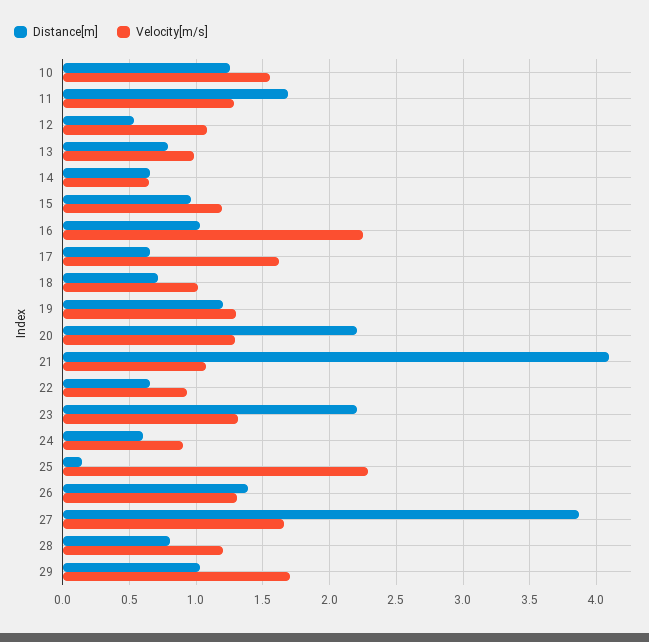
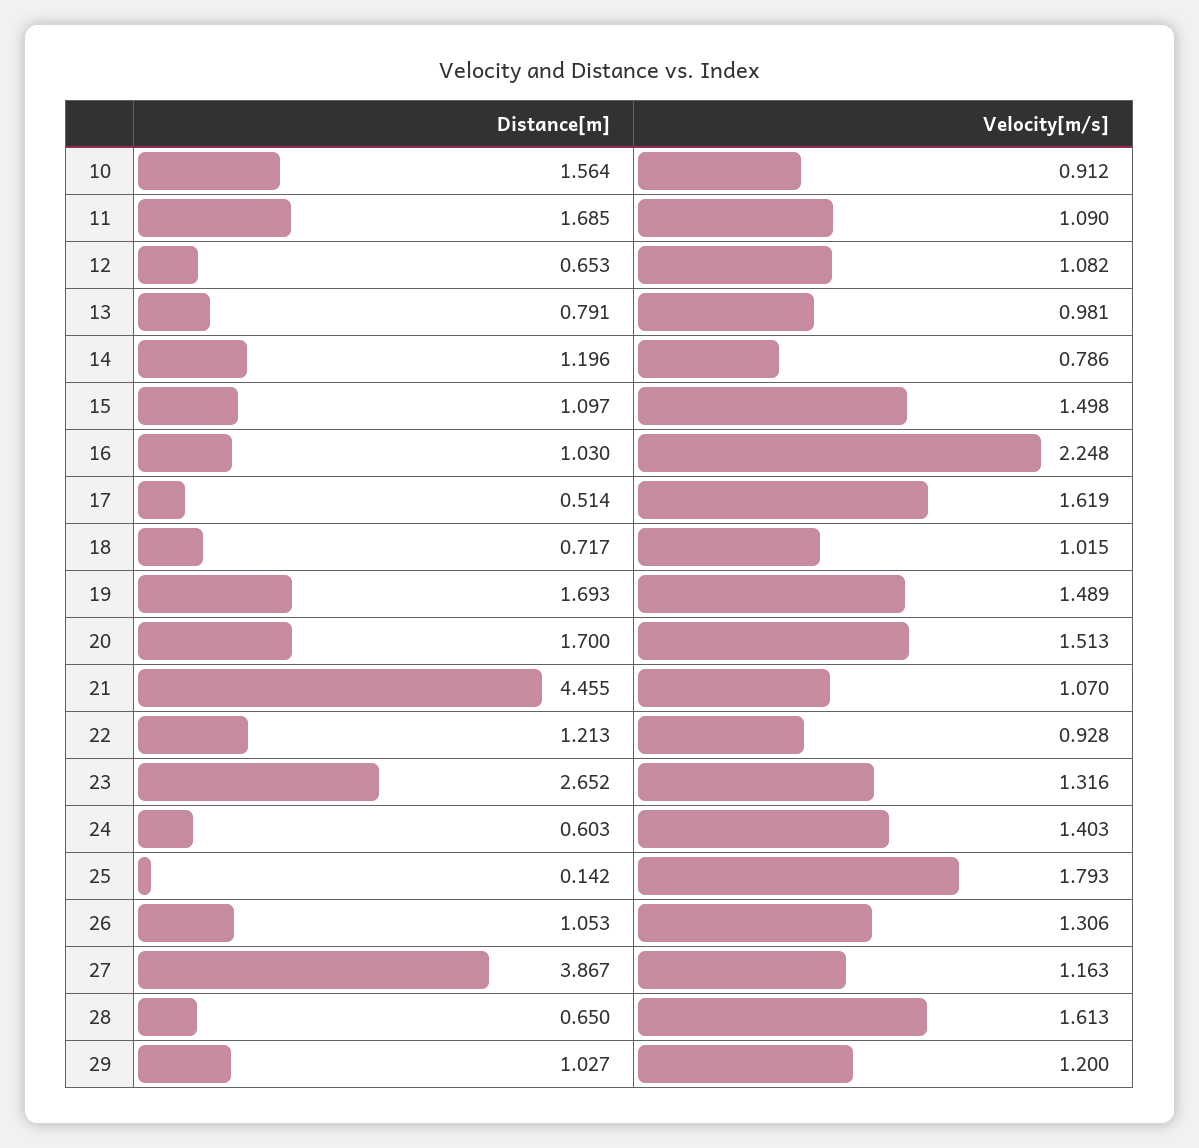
Distance[m], 10: 1.25 -> 1.564
Velocity[m/s], 10: 1.55 -> 0.912
Velocity[m/s], 11: 1.3 -> 1.09
Distance[m], 12: 0.55 -> 0.653
Distance[m], 14: 0.65 -> 1.196
Velocity[m/s], 14: 0.65 -> 0.786
Distance[m], 15: 0.95 -> 1.097
Velocity[m/s], 15: 1.2 -> 1.498
Distance[m], 17: 0.65 -> 0.514
Distance[m], 19: 1.2 -> 1.693
Velocity[m/s], 19: 1.3 -> 1.489
Distance[m], 20: 2.2 -> 1.7
Velocity[m/s], 20: 1.3 -> 1.513
Distance[m], 21: 4.1 -> 4.455
Distance[m], 22: 0.65 -> 1.213
Distance[m], 23: 2.2 -> 2.652
Velocity[m/s], 24: 0.9 -> 1.403
Velocity[m/s], 25: 2.3 -> 1.793
Distance[m], 26: 1.4 -> 1.053
Velocity[m/s], 27: 1.65 -> 1.163
Distance[m], 28: 0.8 -> 0.65
Velocity[m/s], 28: 1.2 -> 1.613
Velocity[m/s], 29: 1.7 -> 1.2

